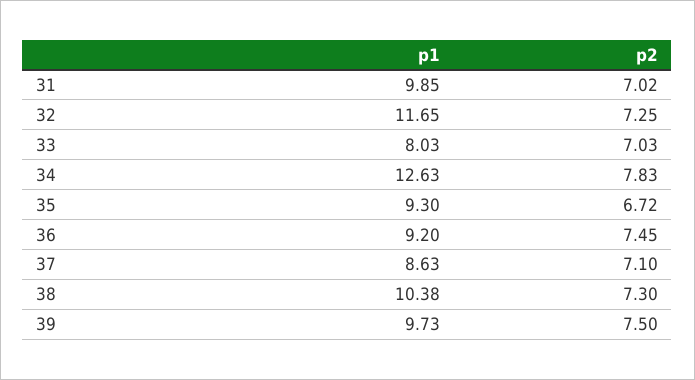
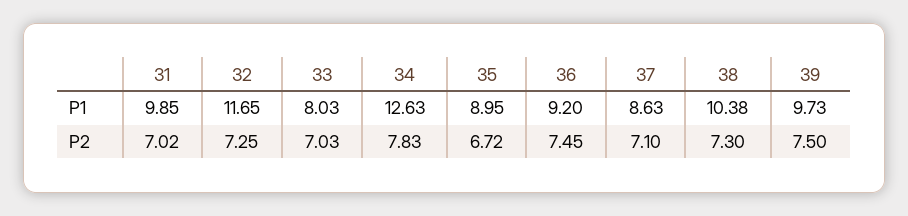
p1, 35: 9.3 -> 8.95

